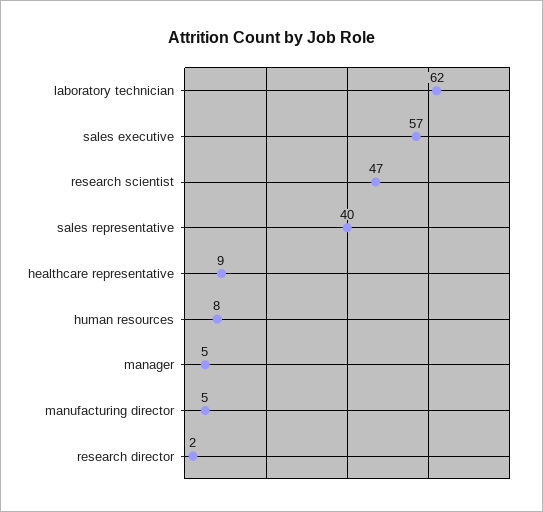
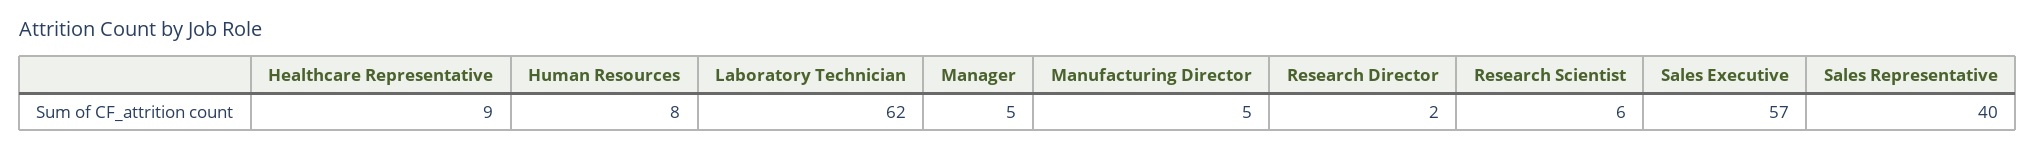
research scientist: 47 -> 6

